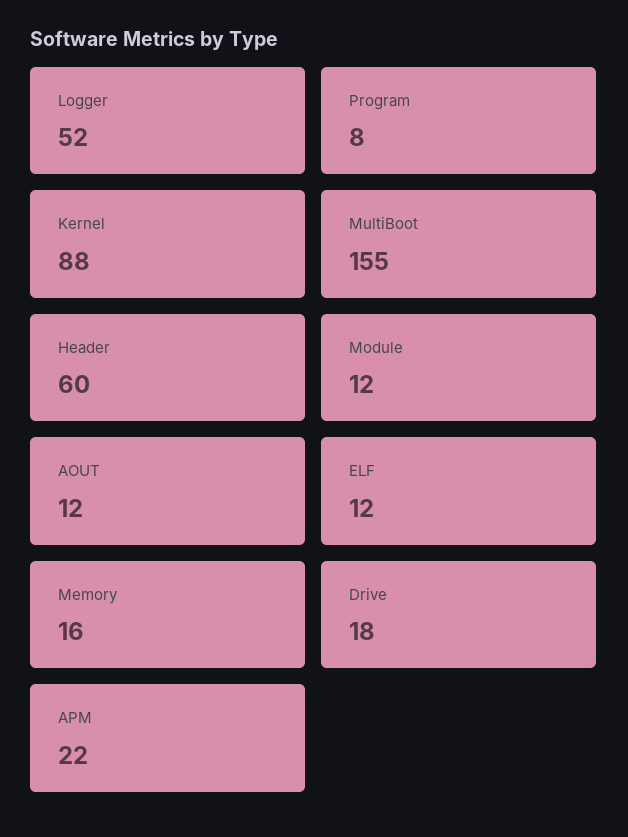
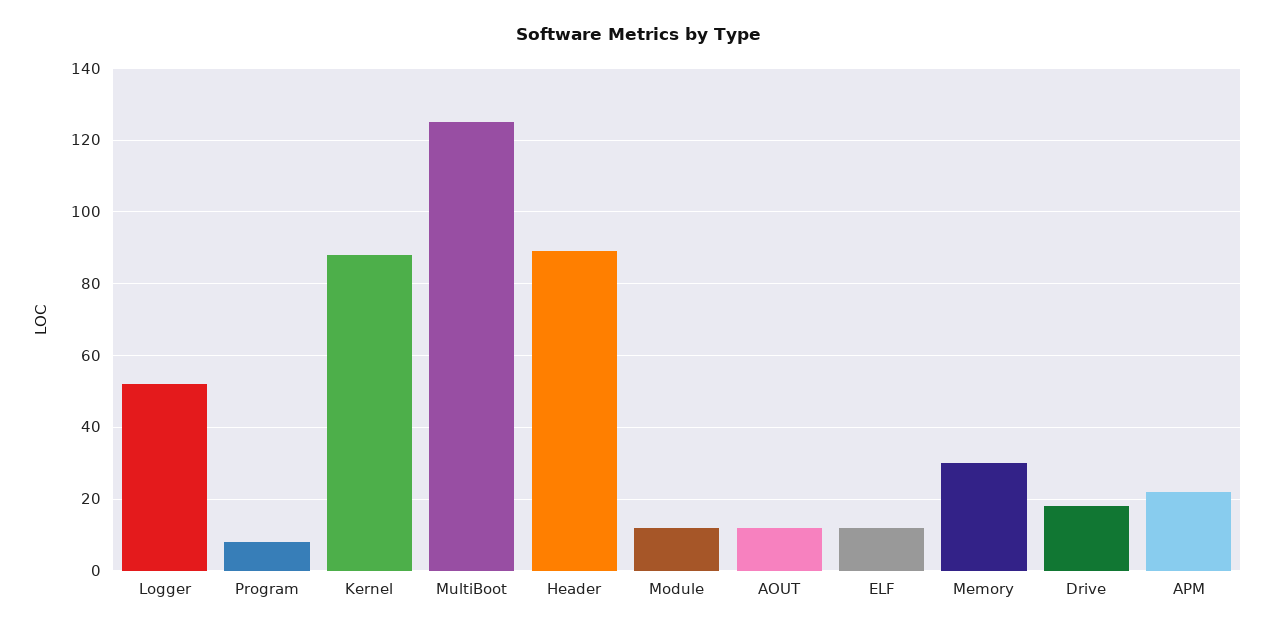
MultiBoot: 155 -> 125
Header: 60 -> 90
Memory: 16 -> 30

